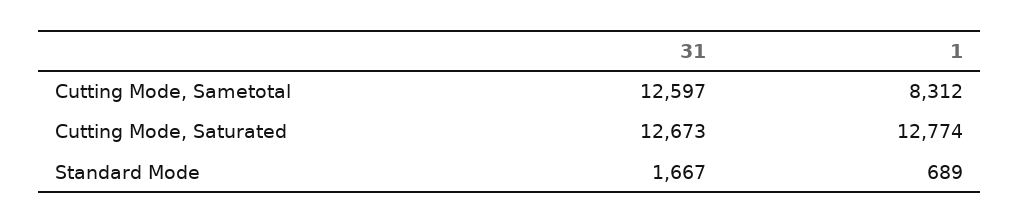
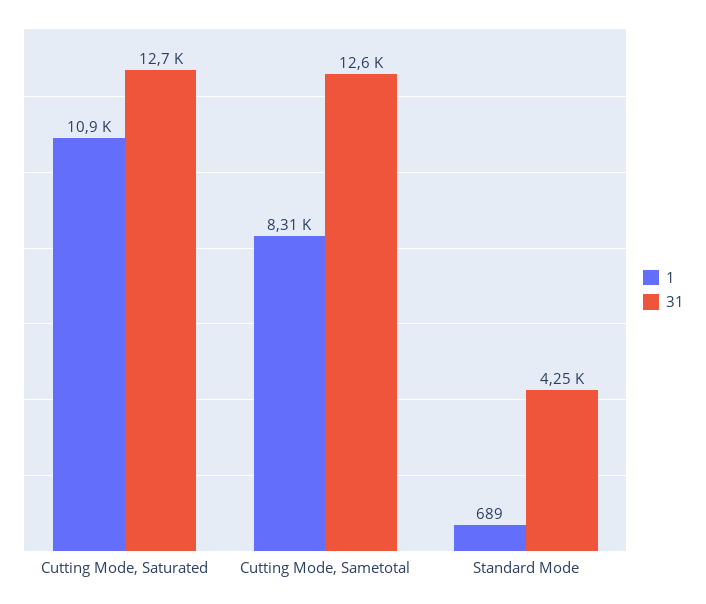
1, Cutting Mode, Saturated: 12774 -> 10900
31, Standard Mode: 1667 -> 4250

